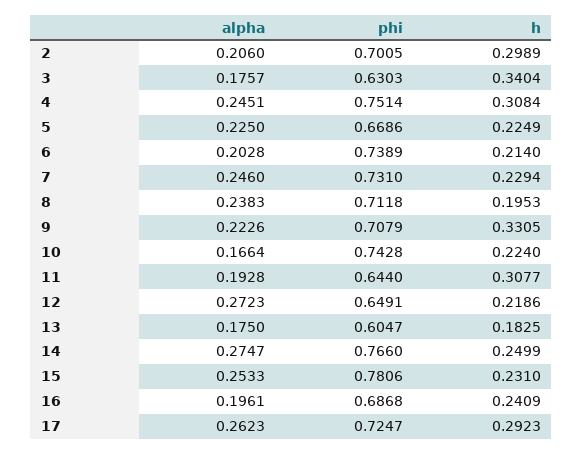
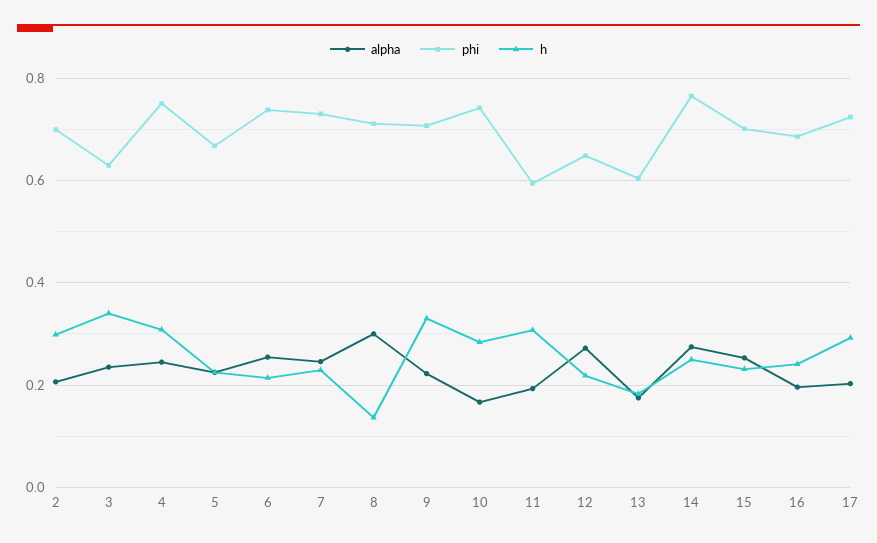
alpha, 3: 0.1757 -> 0.24
alpha, 6: 0.2028 -> 0.26
alpha, 8: 0.2383 -> 0.3
h, 8: 0.1953 -> 0.14
h, 10: 0.224 -> 0.28
phi, 11: 0.644 -> 0.6
phi, 15: 0.7806 -> 0.7
alpha, 17: 0.2623 -> 0.2

